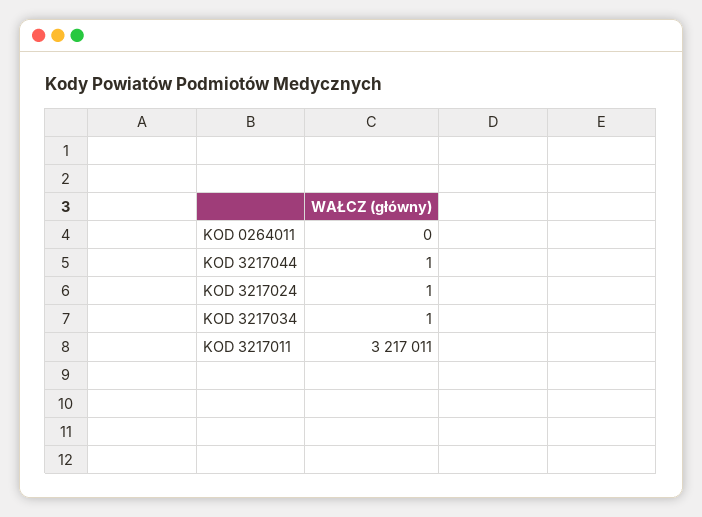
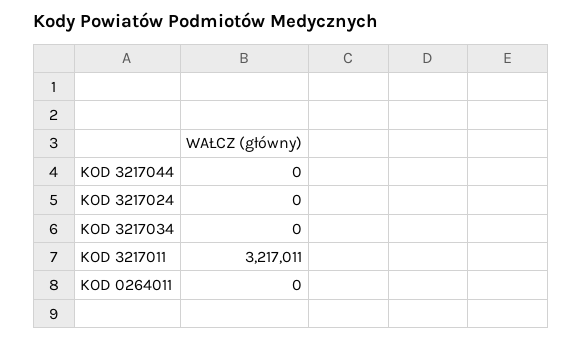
KOD 3217044: 1 -> 0
KOD 3217024: 1 -> 0
KOD 3217034: 1 -> 0

